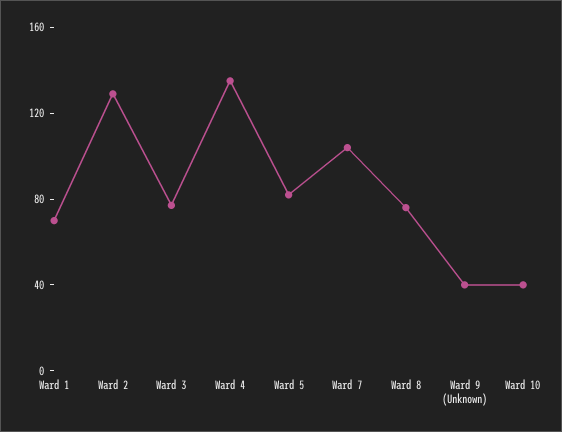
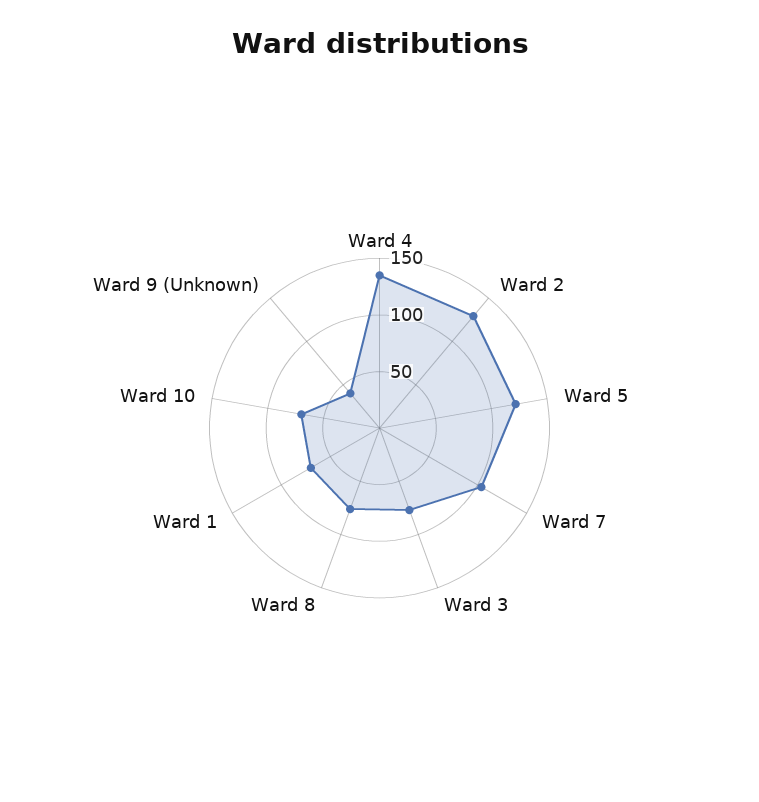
Ward 5: 80 -> 120
Ward 10: 40 -> 70

